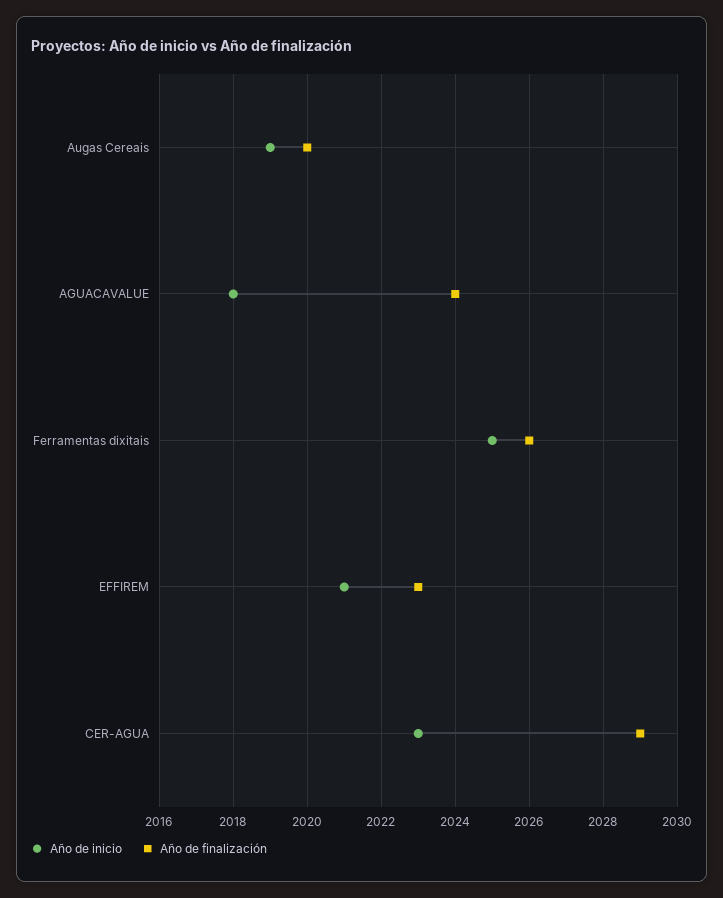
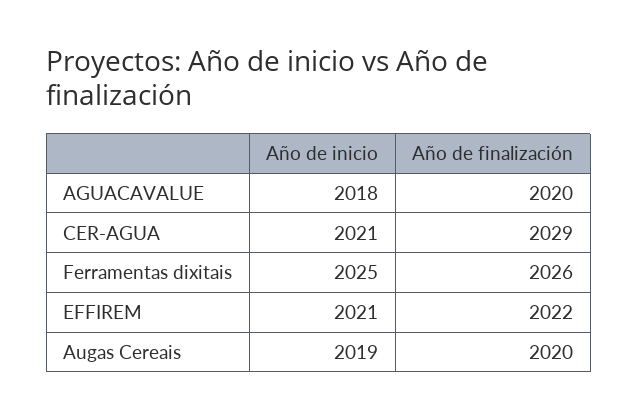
Año de finalización, AGUACAVALUE: 2024 -> 2020
Año de finalización, EFFIREM: 2023 -> 2022
Año de inicio, CER-AGUA: 2023 -> 2021

